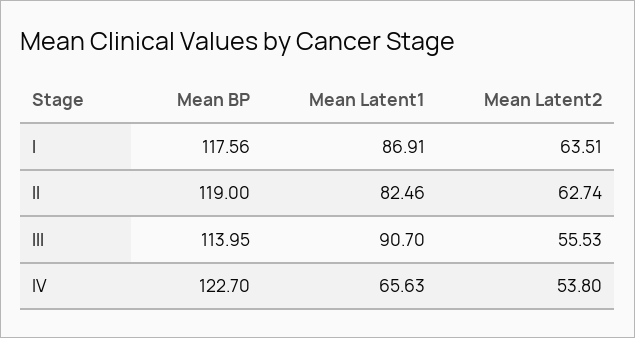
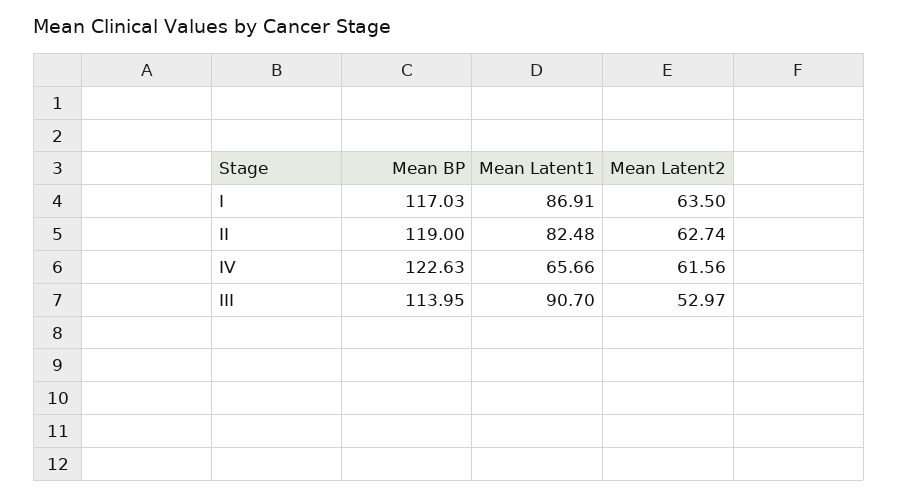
Mean BP, I: 117.56 -> 117.03
Mean Latent2, I: 63.51 -> 63.5
Mean Latent1, II: 82.46 -> 82.48
Mean Latent2, III: 55.53 -> 52.97
Mean BP, IV: 122.7 -> 122.63
Mean Latent1, IV: 65.63 -> 65.66
Mean Latent2, IV: 53.8 -> 61.56

